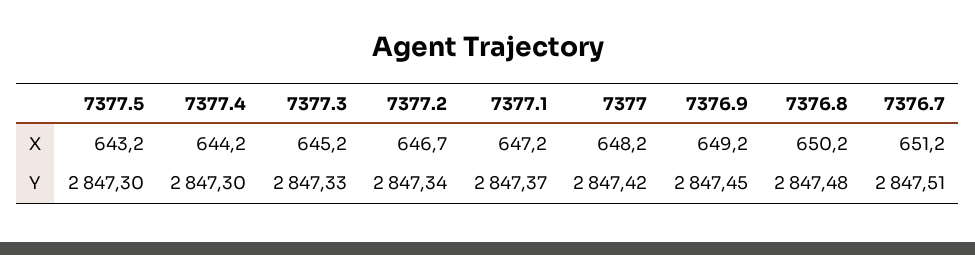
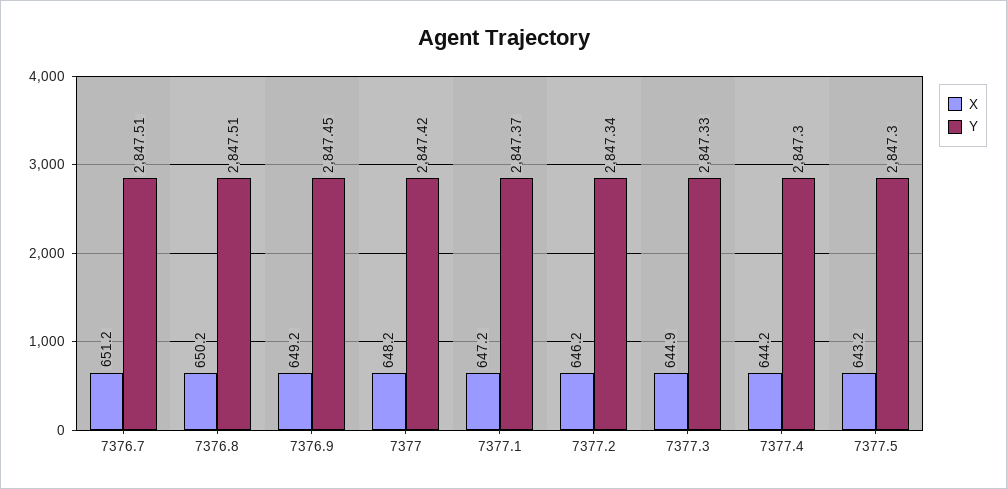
X, 7377.3: 645.2 -> 644.9
X, 7377.2: 646.7 -> 646.2
Y, 7376.8: 2847.48 -> 2847.51

